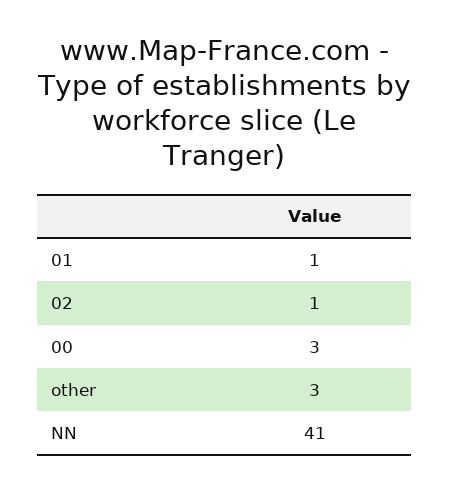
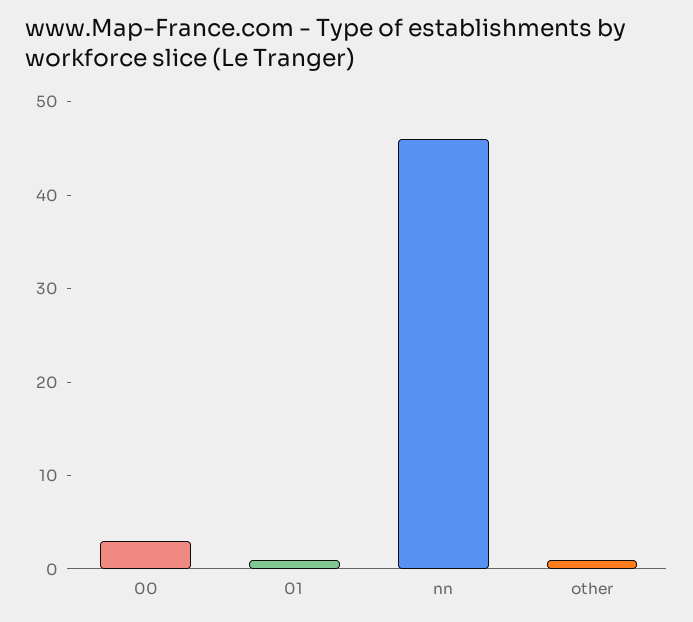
02: 1 -> none
other: 3 -> 1
NN: 41 -> 46

